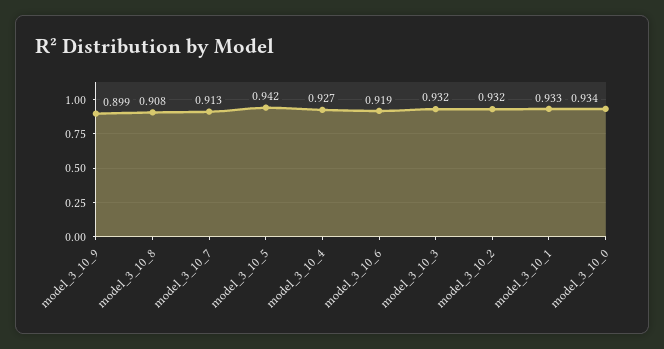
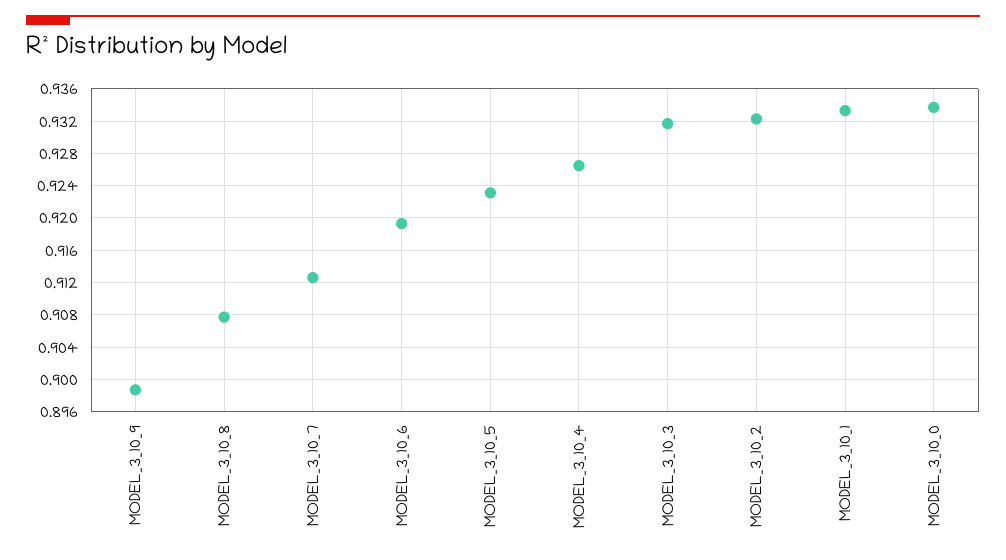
model_3_10_5: 0.942 -> 0.923

